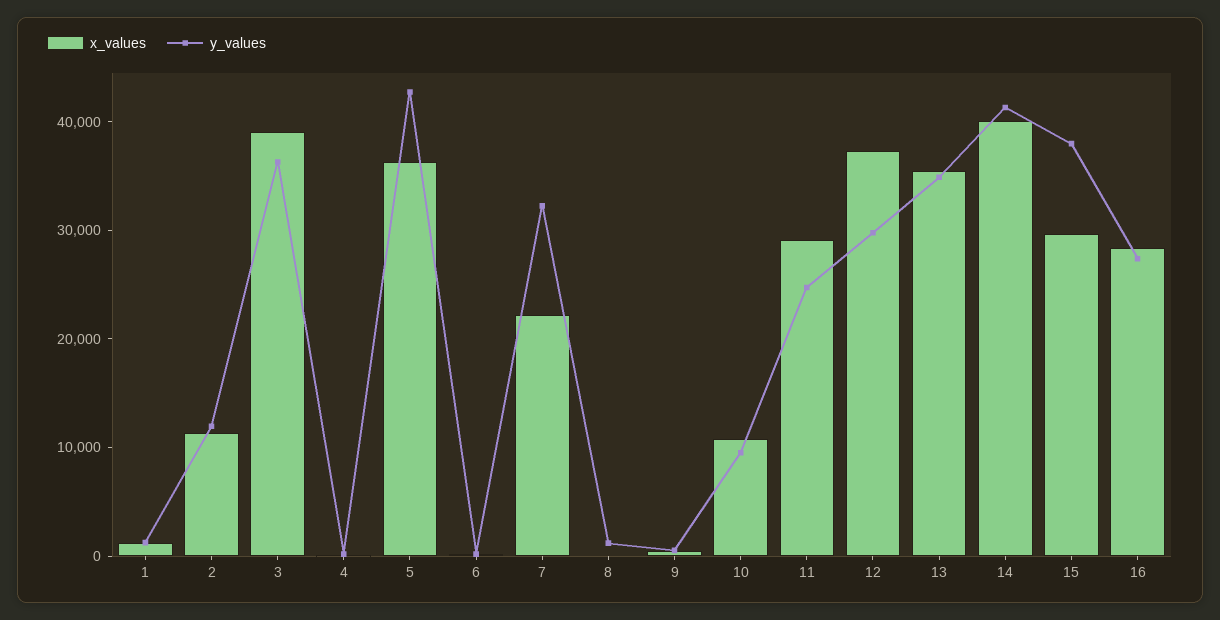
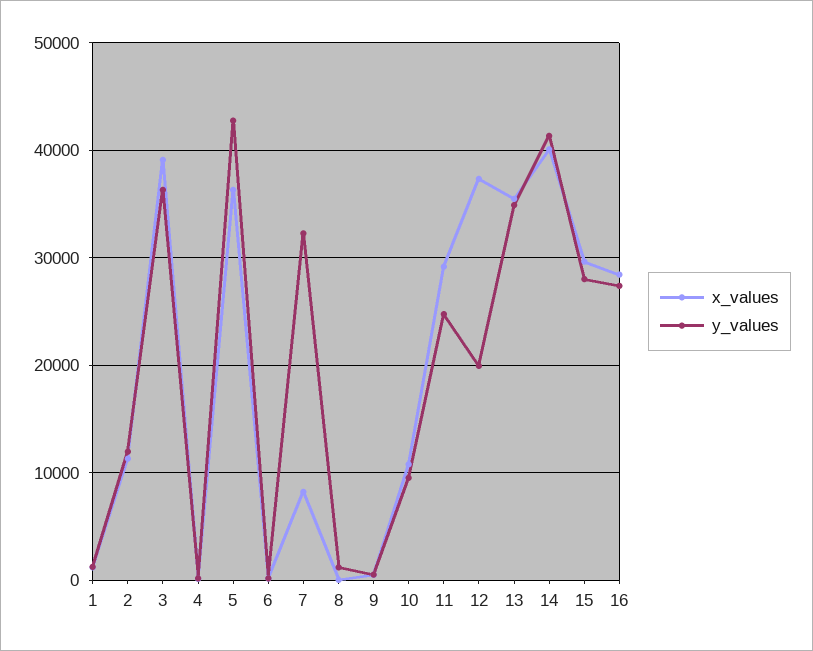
x_values, 7: 22000 -> 8000
y_values, 12: 30000 -> 20000
y_values, 15: 38000 -> 28000

